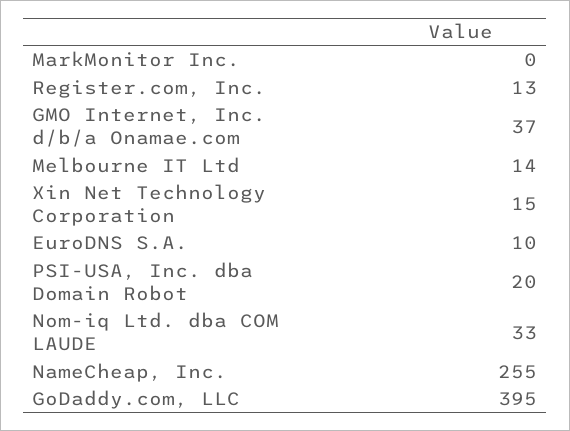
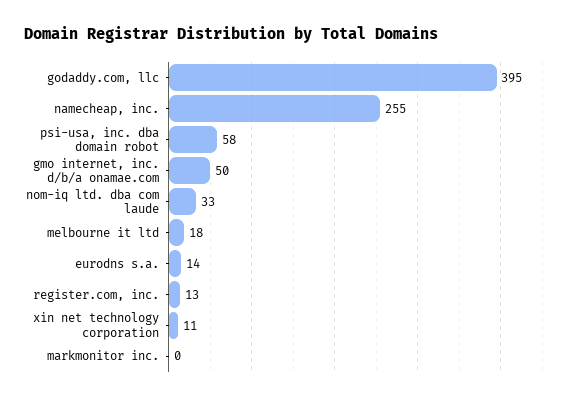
GMO Internet, Inc. d/b/a Onamae.com: 37 -> 50
Melbourne IT Ltd: 14 -> 18
Xin Net Technology Corporation: 15 -> 11
EuroDNS S.A.: 10 -> 14
PSI-USA, Inc. dba Domain Robot: 20 -> 58

